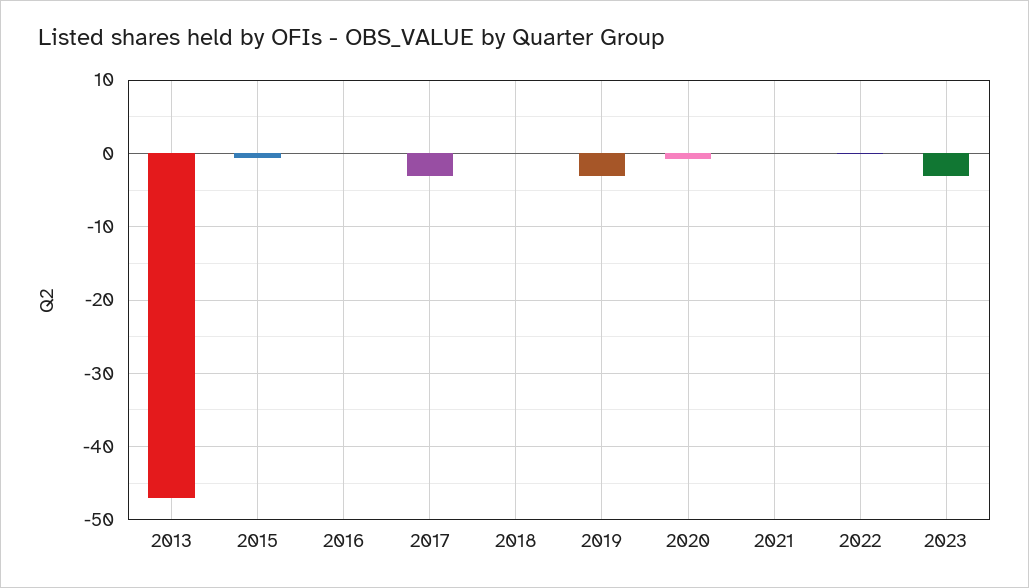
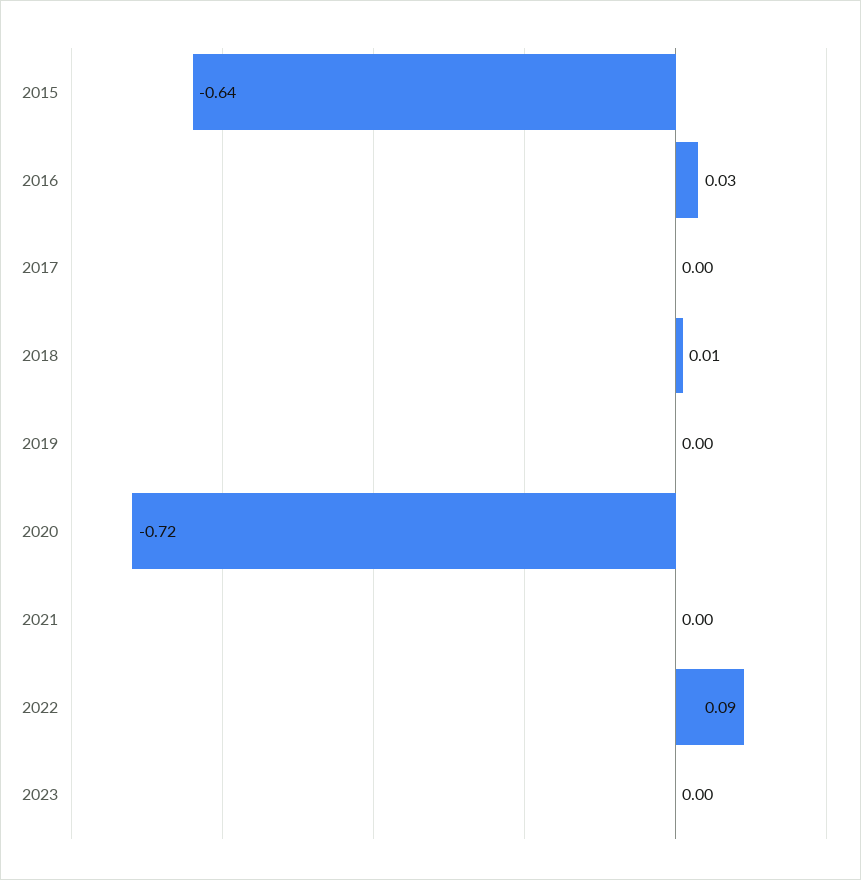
2013: -47 -> none
2017: -3 -> 0
2019: -3 -> 0
2023: -3 -> 0

